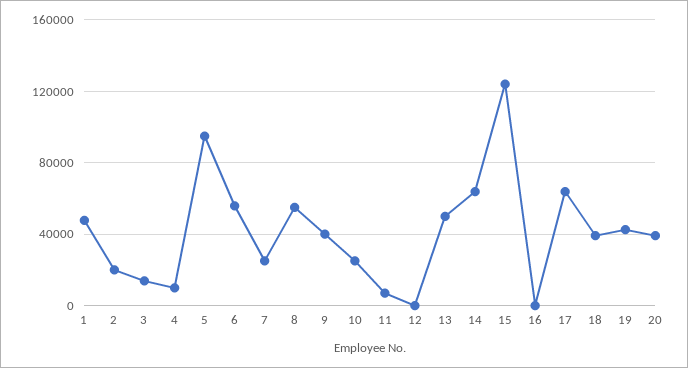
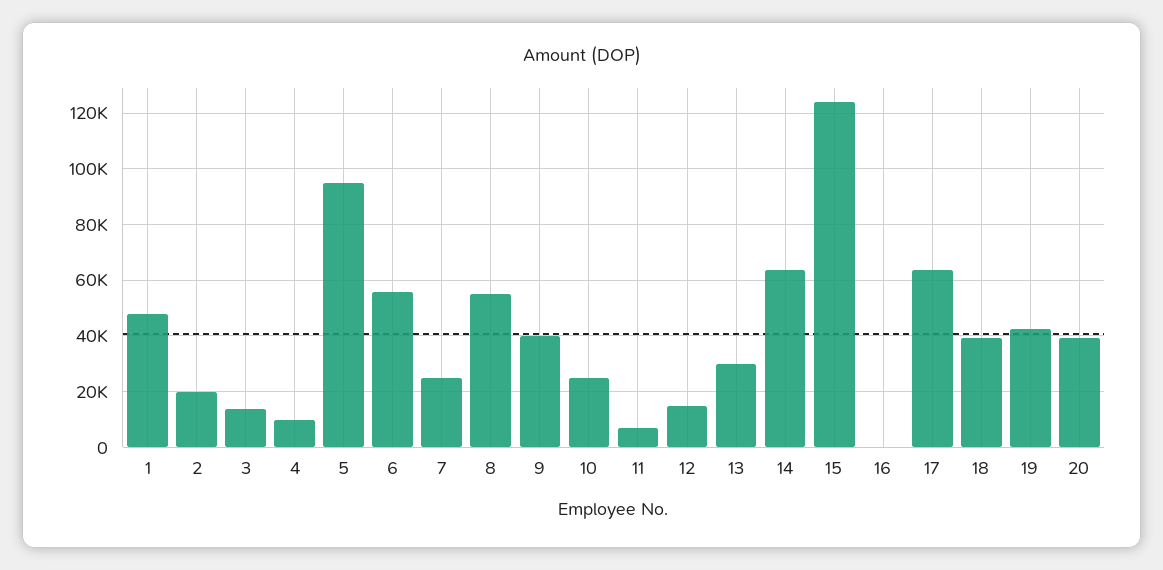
12: 0 -> 15000
13: 50000 -> 30000

